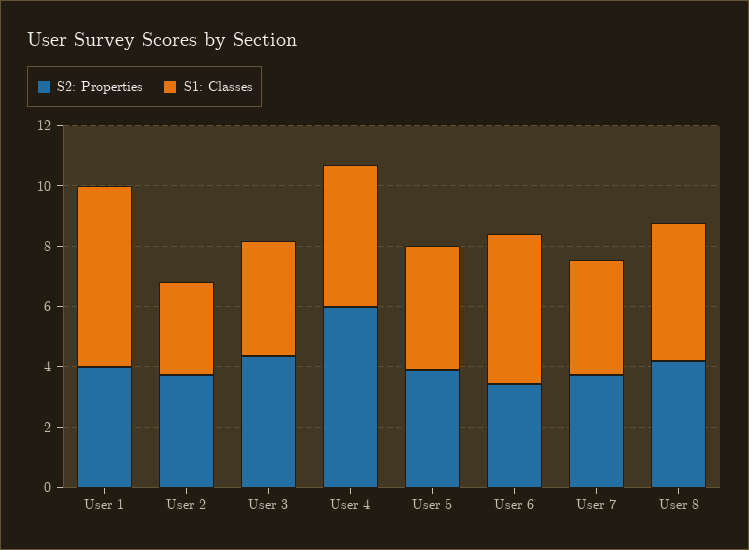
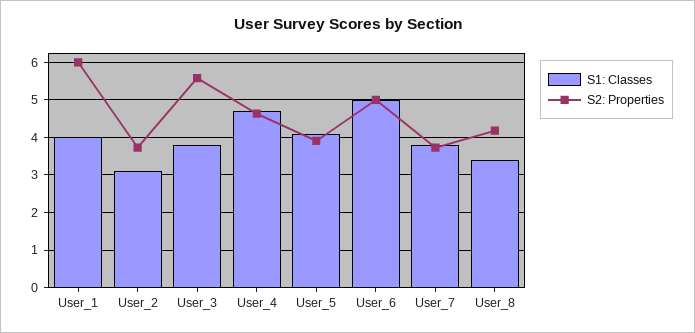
S2: Properties, User 1: 4 -> 6
S1: Classes, User 1: 6 -> 4
S2: Properties, User 3: 4.5 -> 5.6
S2: Properties, User 4: 6 -> 4.6
S2: Properties, User 6: 3.5 -> 5
S1: Classes, User 8: 4.5 -> 3.4

